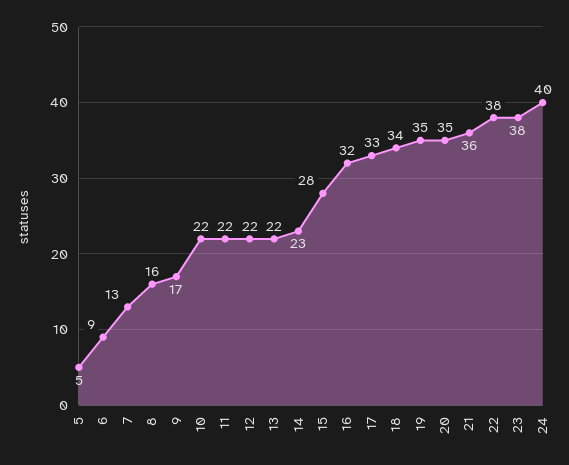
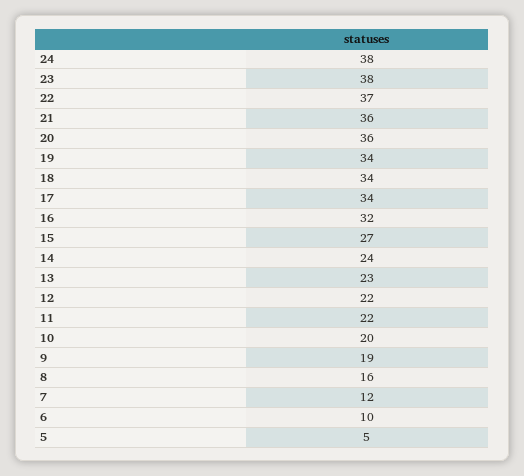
6: 9 -> 10
7: 13 -> 12
9: 17 -> 19
10: 22 -> 20
13: 22 -> 23
14: 23 -> 24
15: 28 -> 27
17: 33 -> 34
19: 35 -> 34
20: 35 -> 36
22: 38 -> 37
24: 40 -> 38

